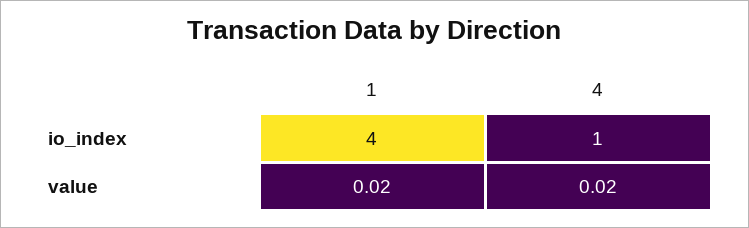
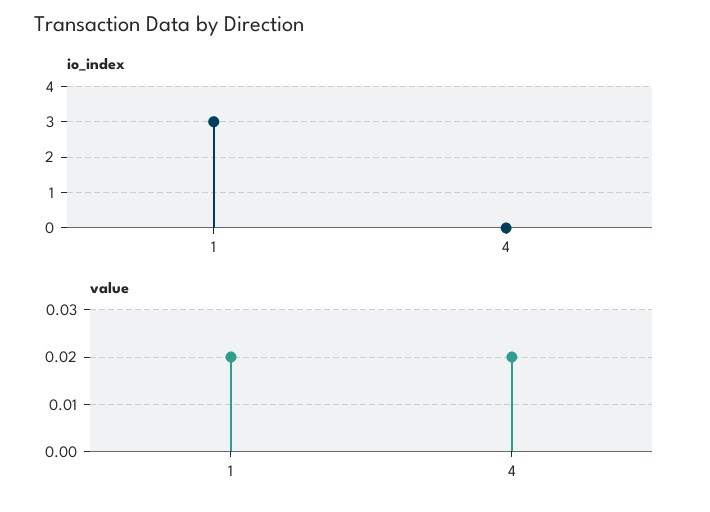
io_index, 1: 4 -> 3
io_index, 4: 1 -> 0

